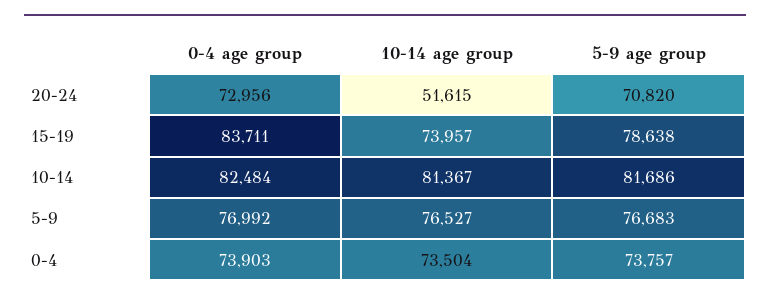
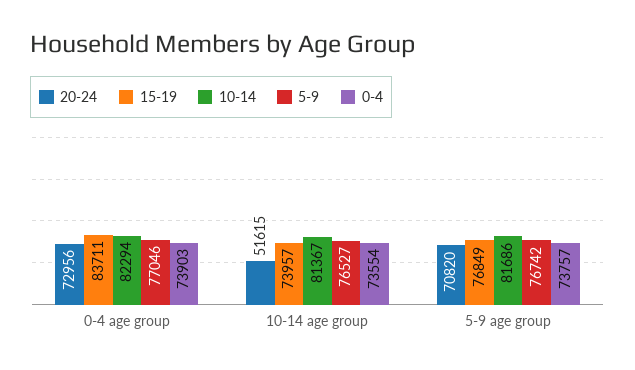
15-19, 5-9 age group: 78638 -> 76849
10-14, 0-4 age group: 82484 -> 82294
5-9, 0-4 age group: 76992 -> 77046
5-9, 5-9 age group: 76683 -> 76742
0-4, 10-14 age group: 73504 -> 73554

